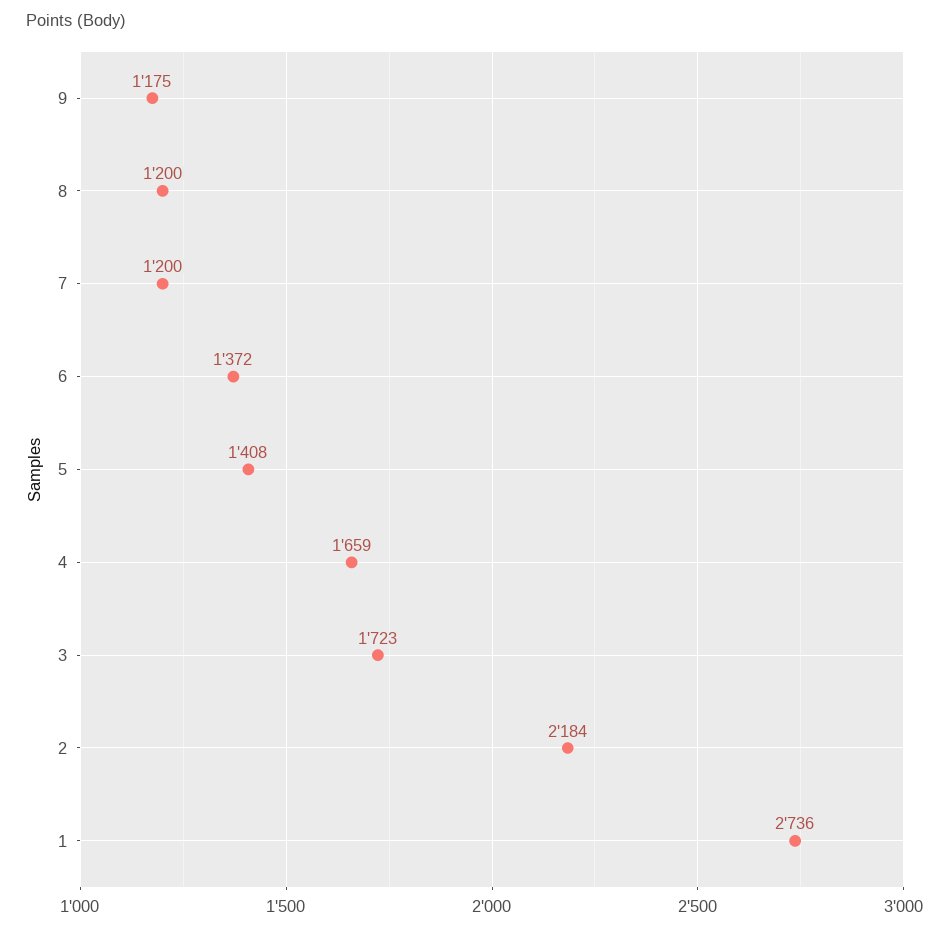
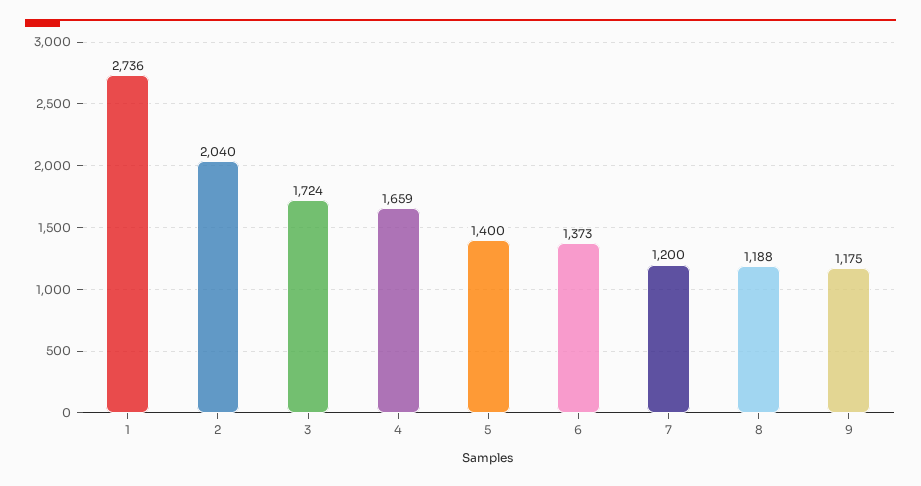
8: 1200 -> 1188
6: 1372 -> 1373
5: 1408 -> 1400
3: 1723 -> 1724
2: 2184 -> 2040

